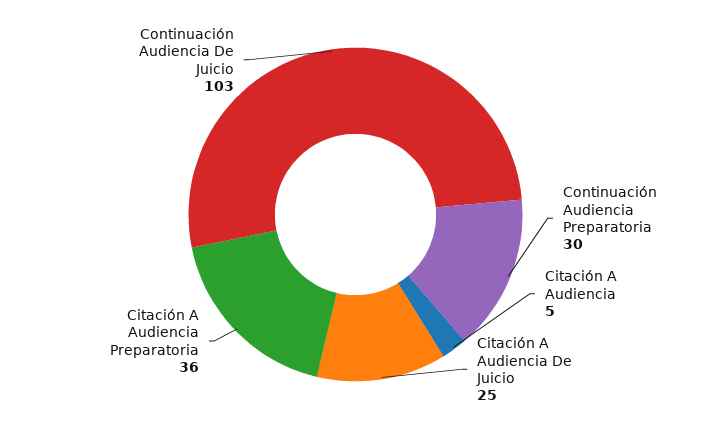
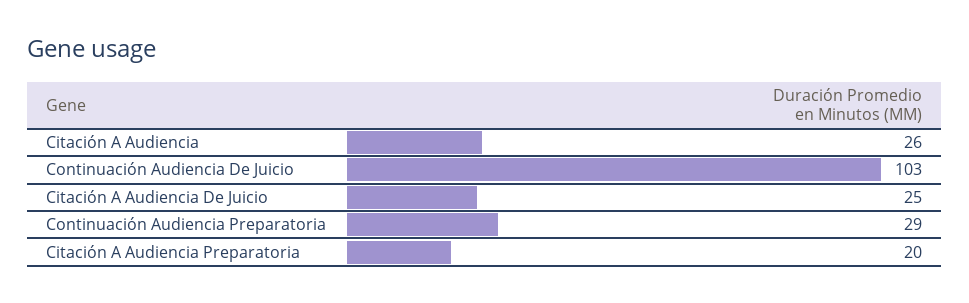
Continuación Audiencia Preparatoria: 30 -> 29
Citación A Audiencia: 5 -> 26
Citación A Audiencia Preparatoria: 36 -> 20

